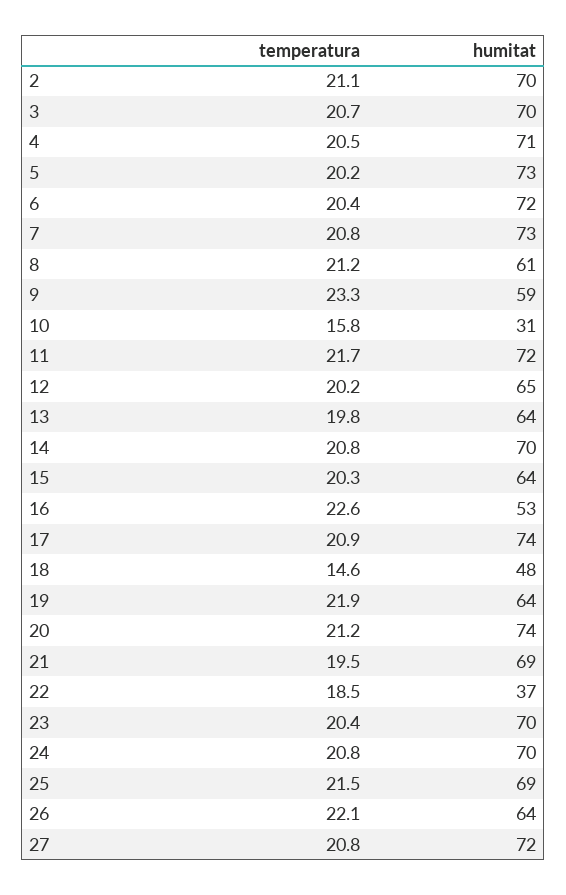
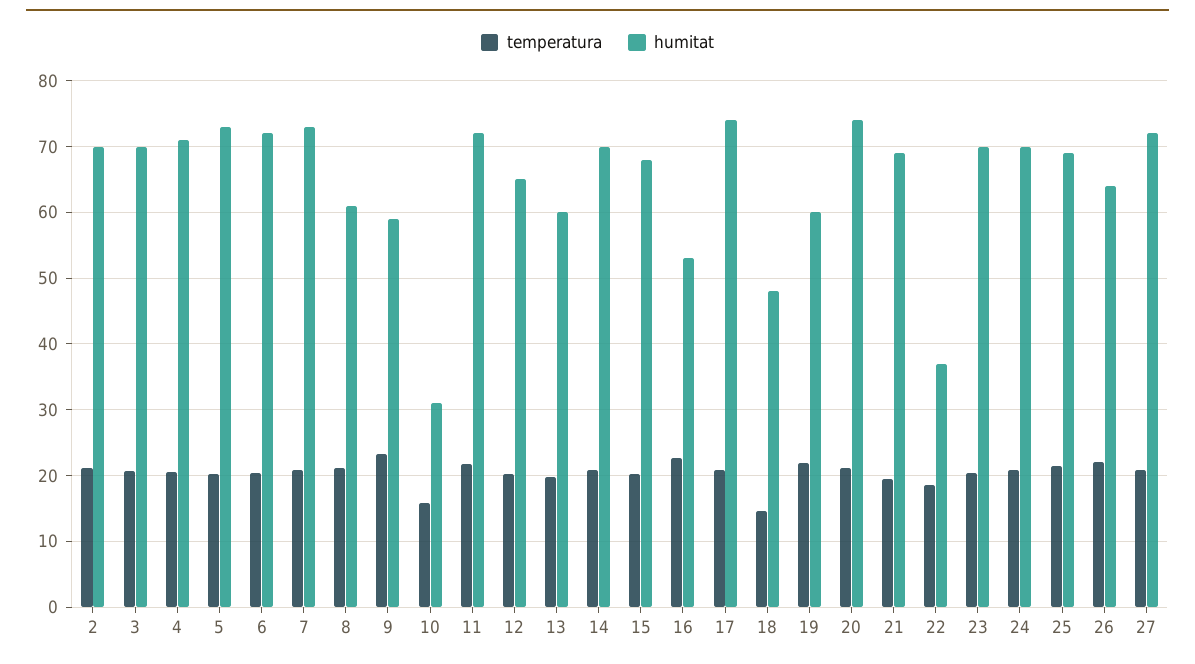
humitat, 13: 64 -> 60
humitat, 15: 64 -> 68
humitat, 19: 64 -> 60

